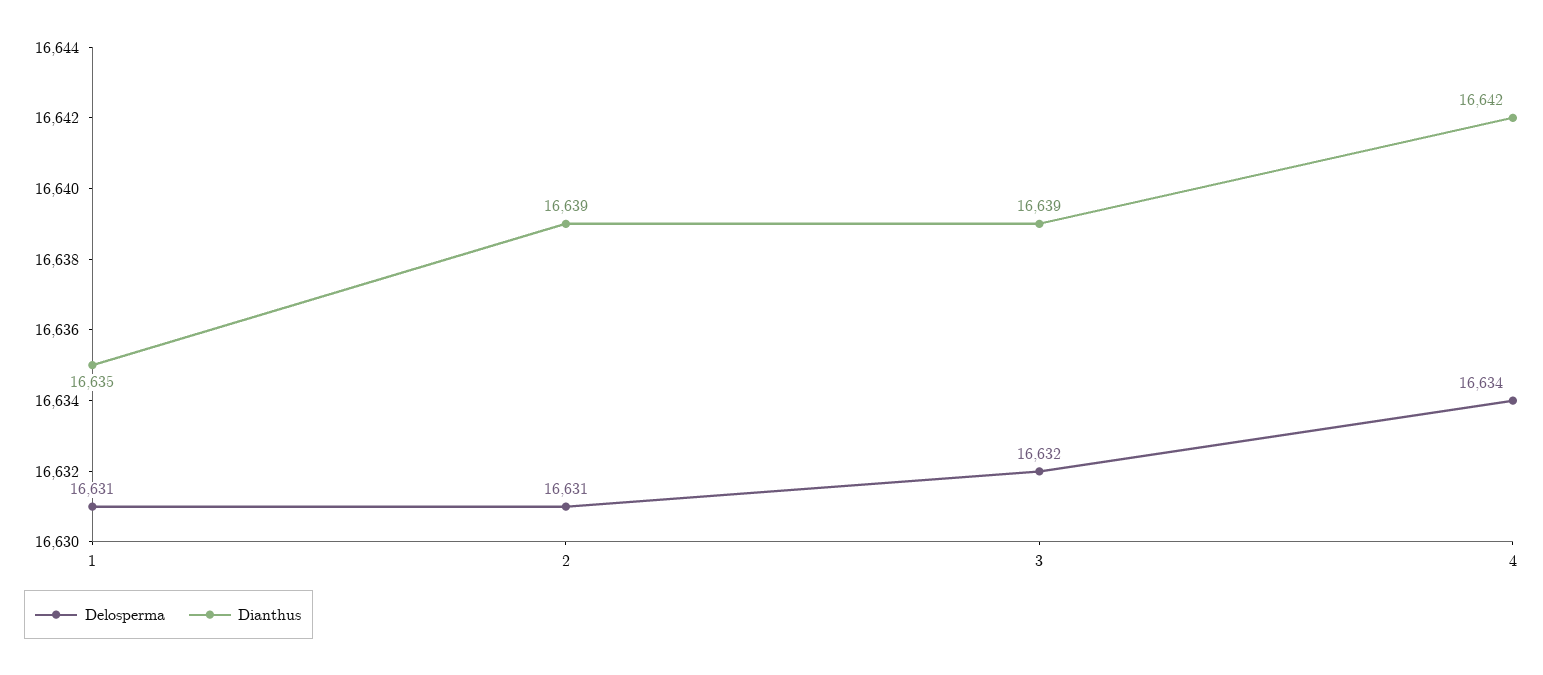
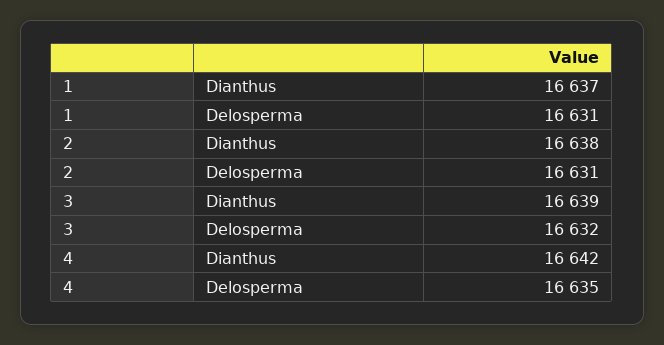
Dianthus, 1: 16635 -> 16637
Dianthus, 2: 16639 -> 16638
Delosperma, 4: 16634 -> 16635

